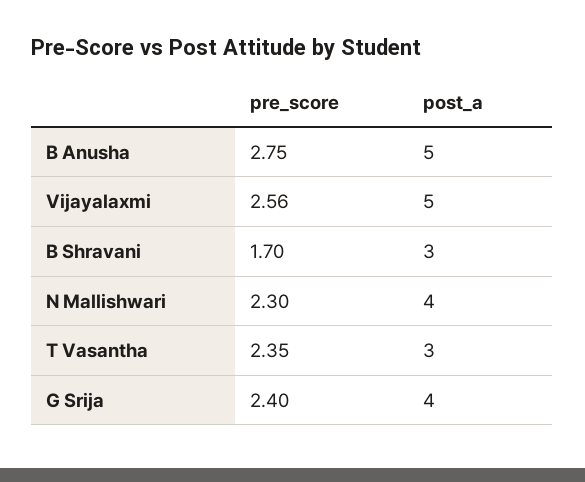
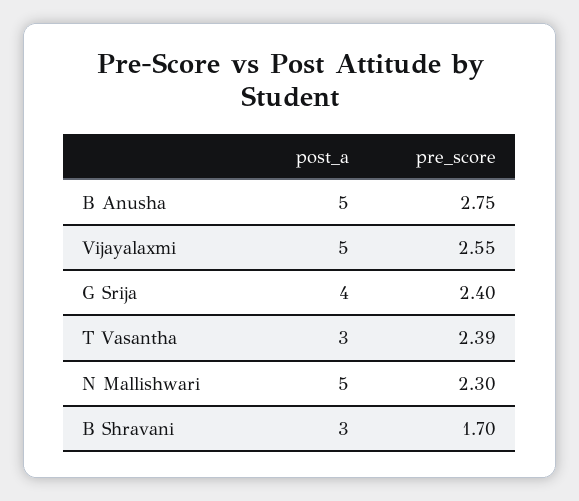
pre_score, Vijayalaxmi: 2.56 -> 2.55
post_a, N Mallishwari: 4 -> 5
pre_score, T Vasantha: 2.35 -> 2.39

